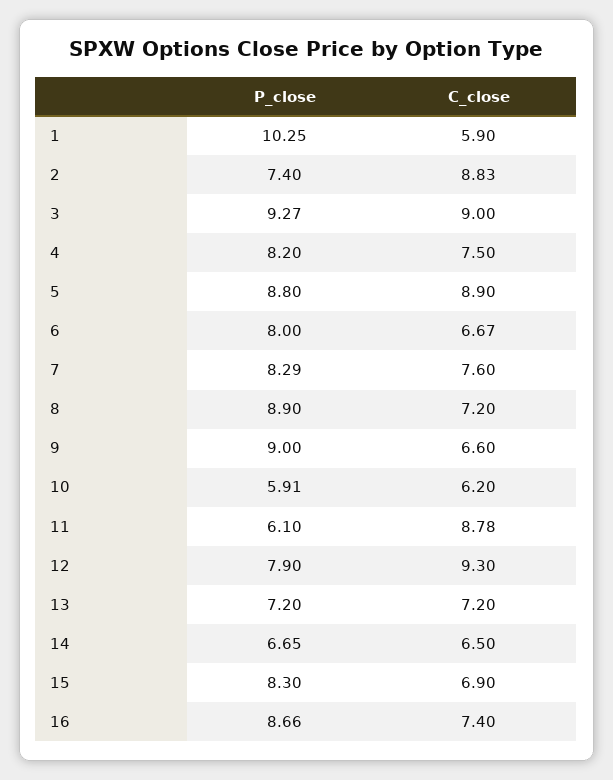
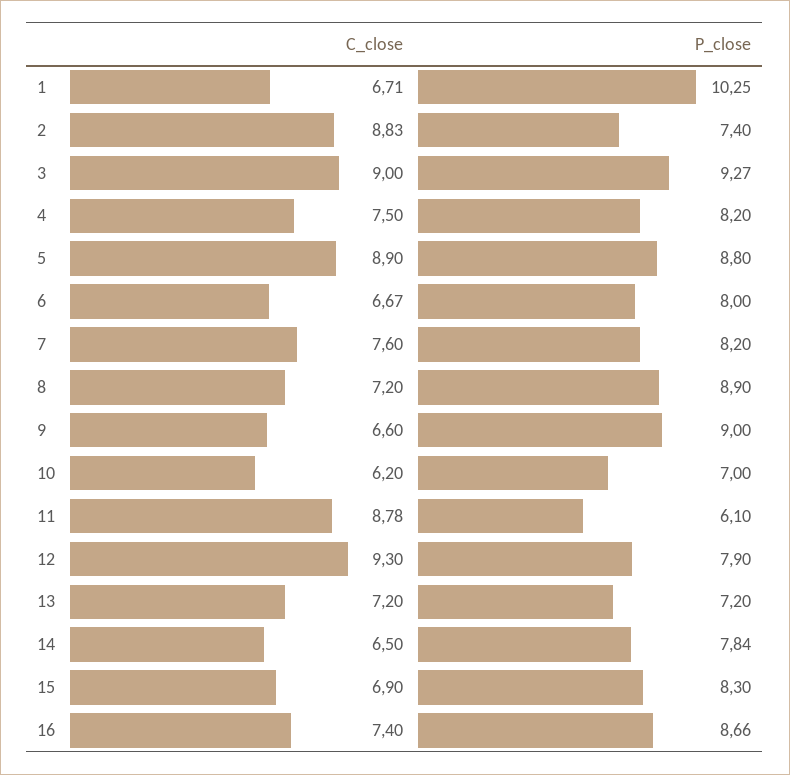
C_close, 1: 5.9 -> 6.71
P_close, 7: 8.29 -> 8.2
P_close, 10: 5.91 -> 7
P_close, 14: 6.65 -> 7.84

